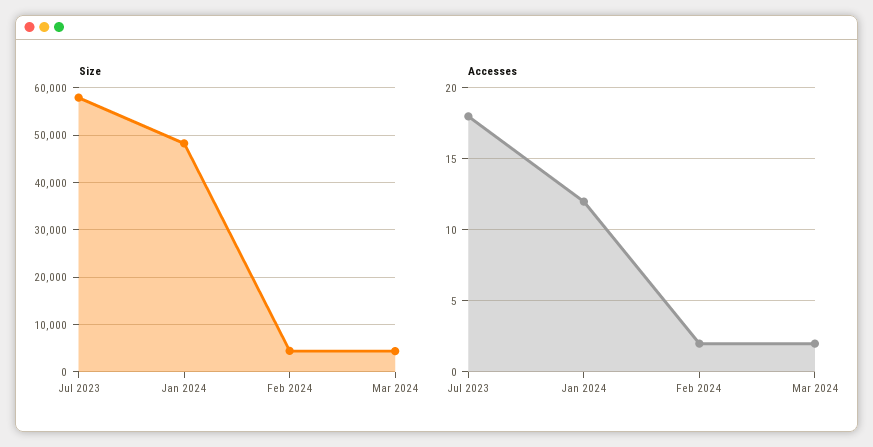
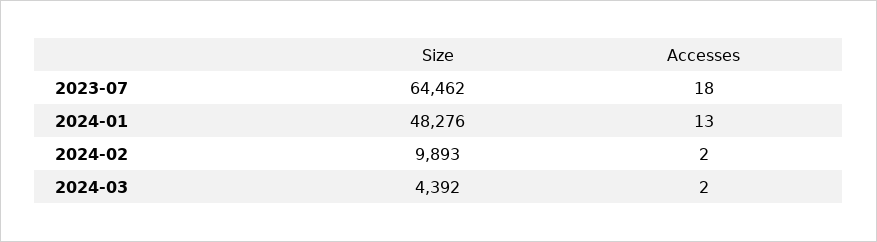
Size, Jul 2023: 58000 -> 64462
Size, Feb 2024: 4000 -> 9893
Accesses, Jan 2024: 12 -> 13

